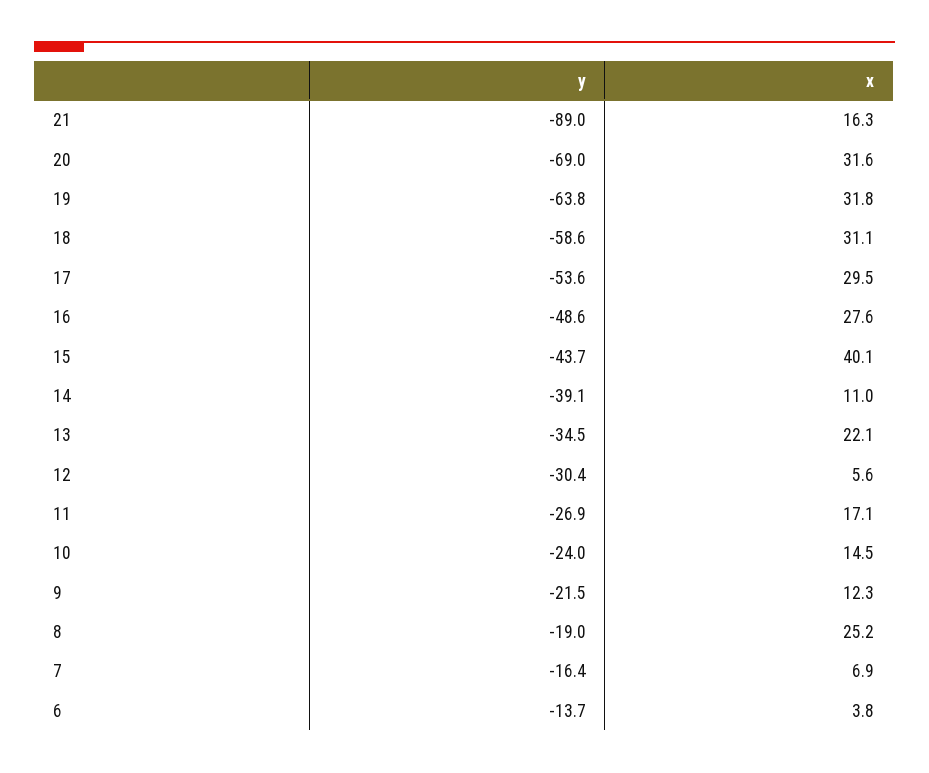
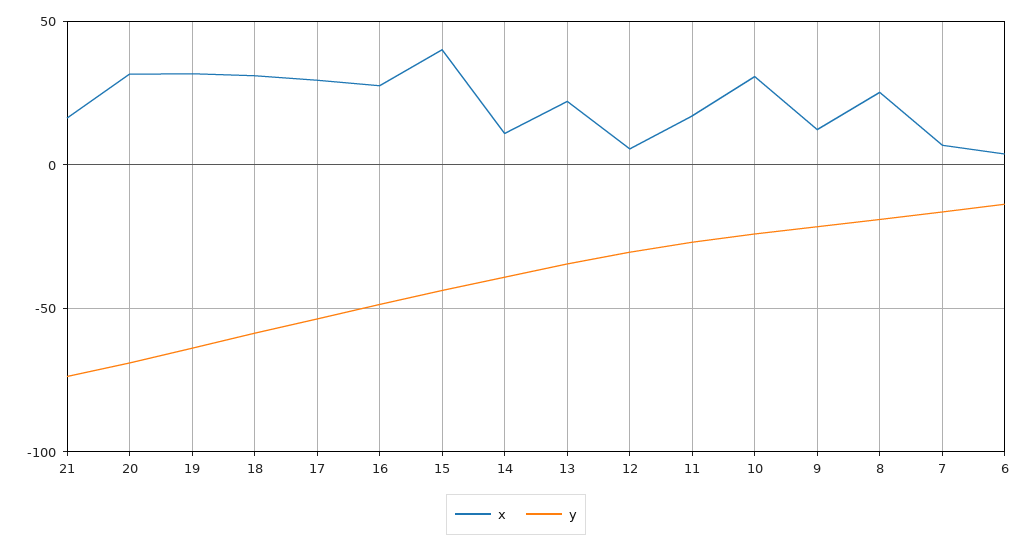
y, 21: -89 -> -75
x, 10: 14.5 -> 30

